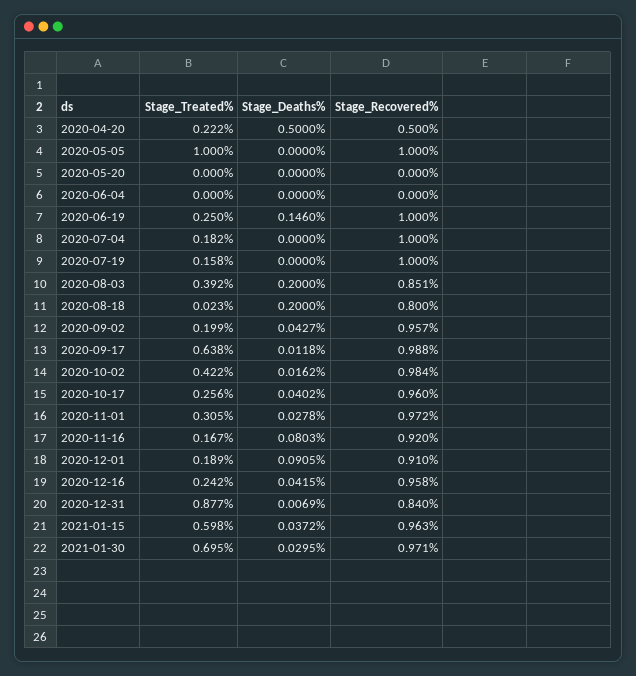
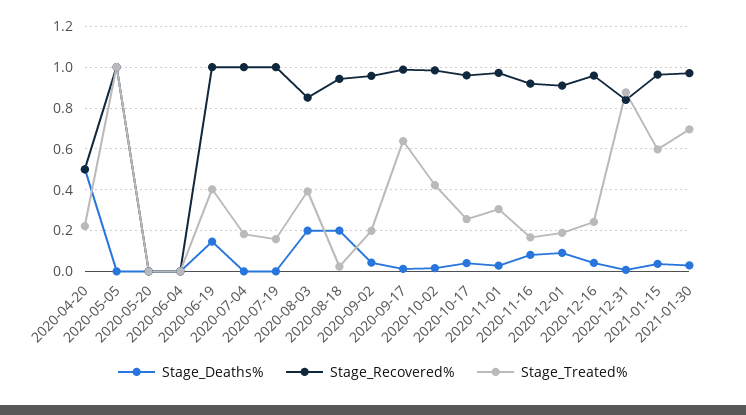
Stage_Treated%, 2020-06-19: 0.25 -> 0.4
Stage_Recovered%, 2020-08-18: 0.8 -> 0.95

